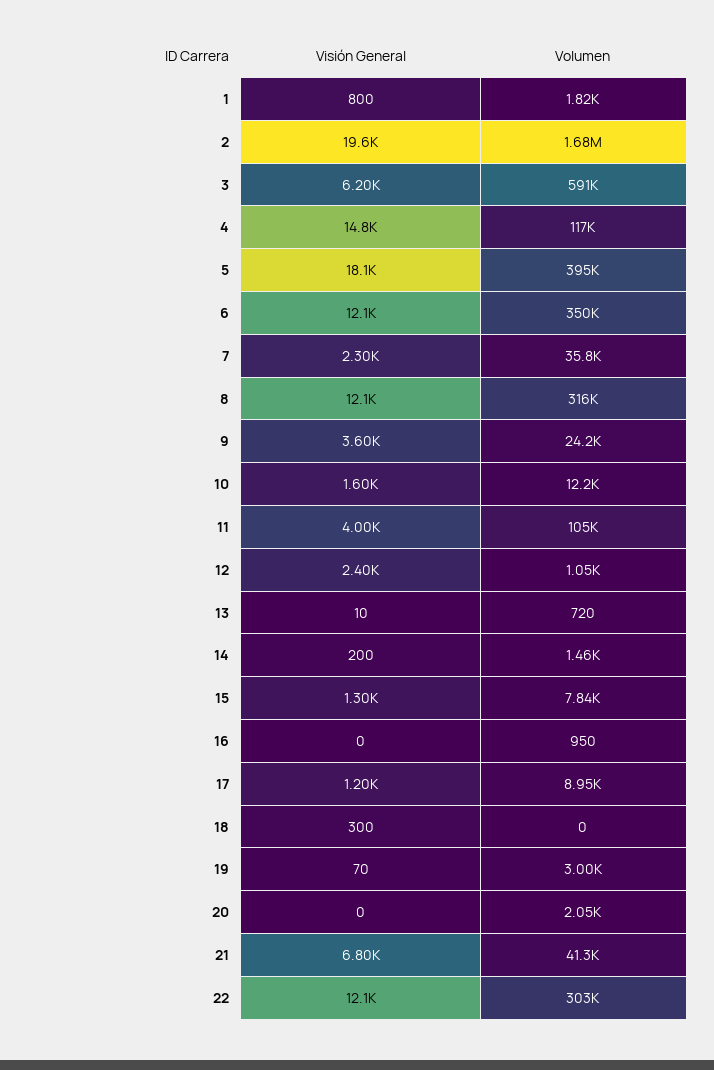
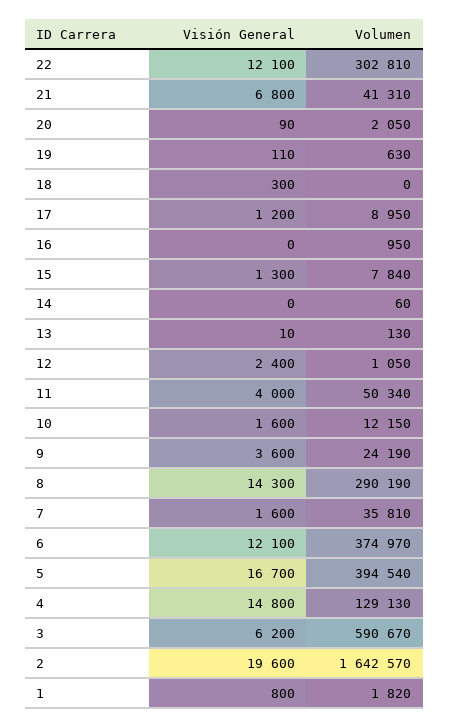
Volumen, 2: 1680000 -> 1642570
Volumen, 4: 117000 -> 129130
Visión General, 5: 18100 -> 16700
Volumen, 6: 350000 -> 374970
Visión General, 7: 2300 -> 1600
Visión General, 8: 12100 -> 14300
Volumen, 8: 316000 -> 290190
Volumen, 11: 105000 -> 50340
Volumen, 13: 720 -> 130
Visión General, 14: 200 -> 0
Volumen, 14: 1460 -> 60
Visión General, 19: 70 -> 110
Volumen, 19: 3000 -> 630
Visión General, 20: 0 -> 90

